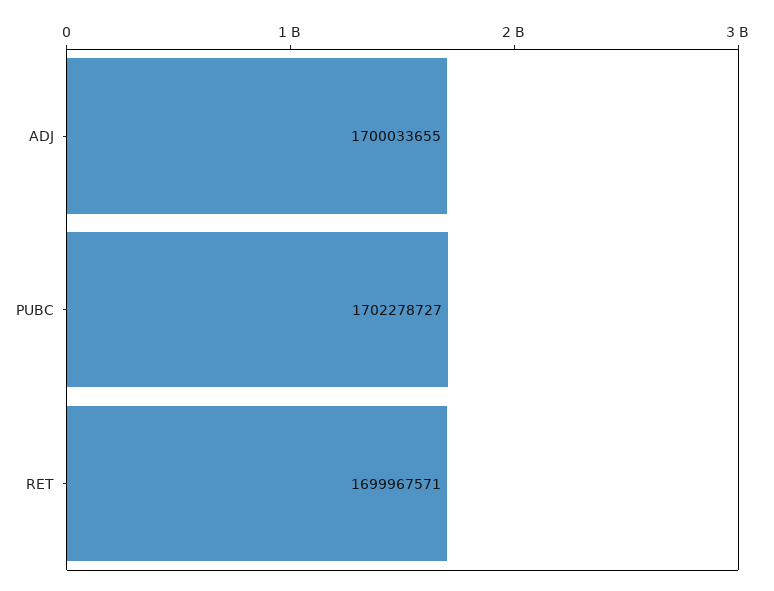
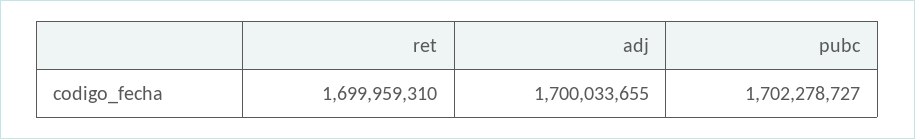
RET: 1699967571 -> 1699959310

